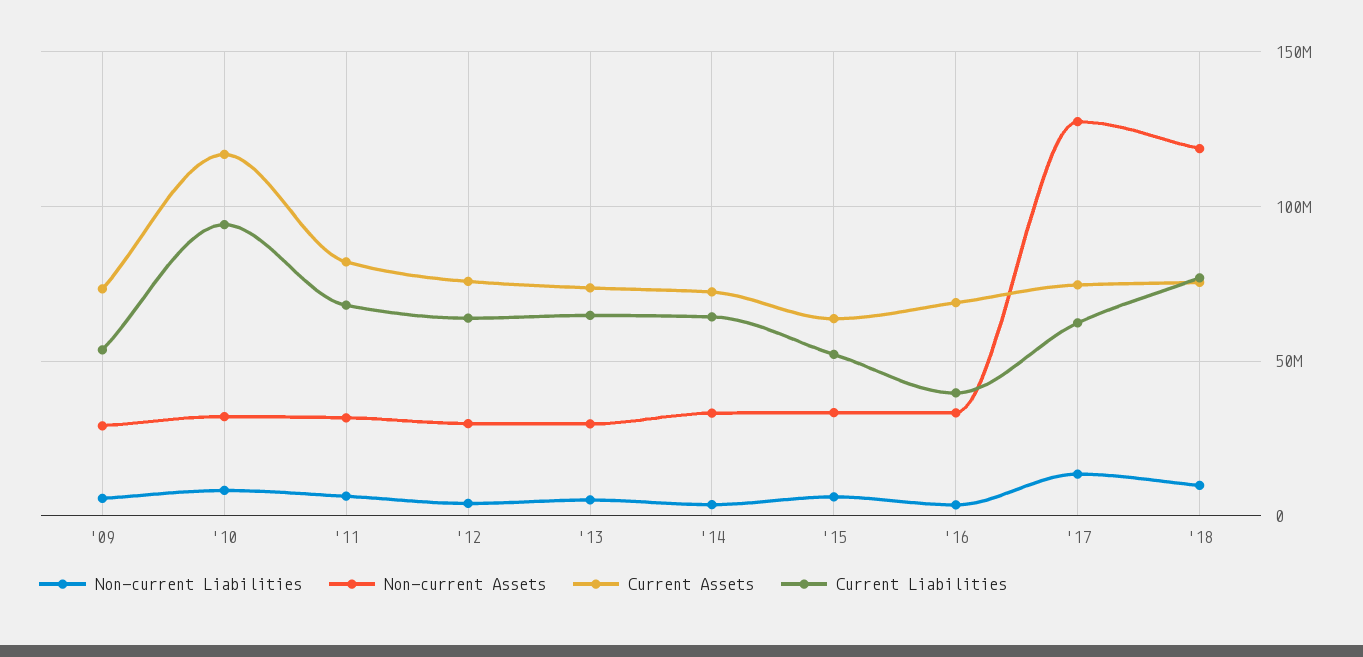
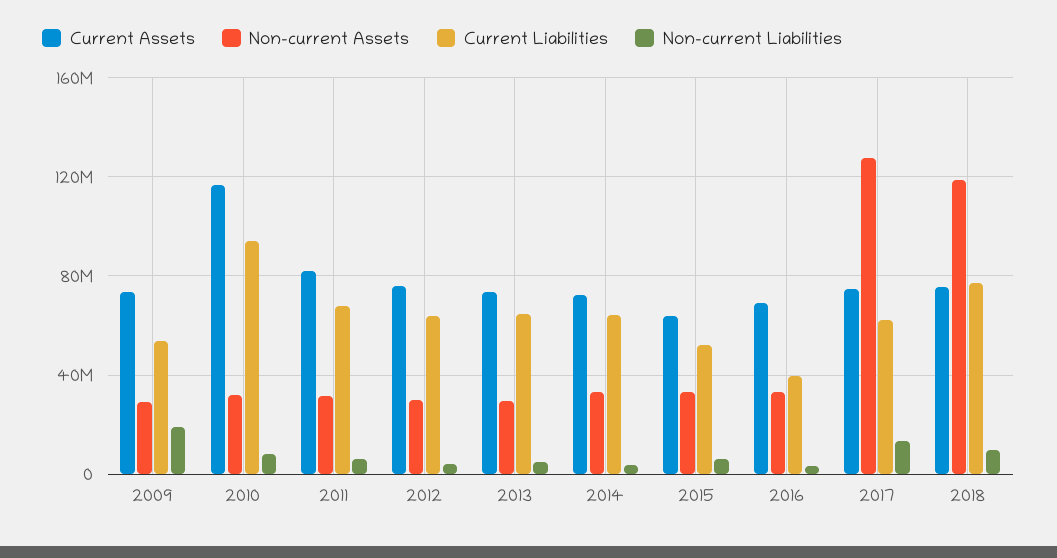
Non-current Liabilities, '09: 5000000 -> 20000000

